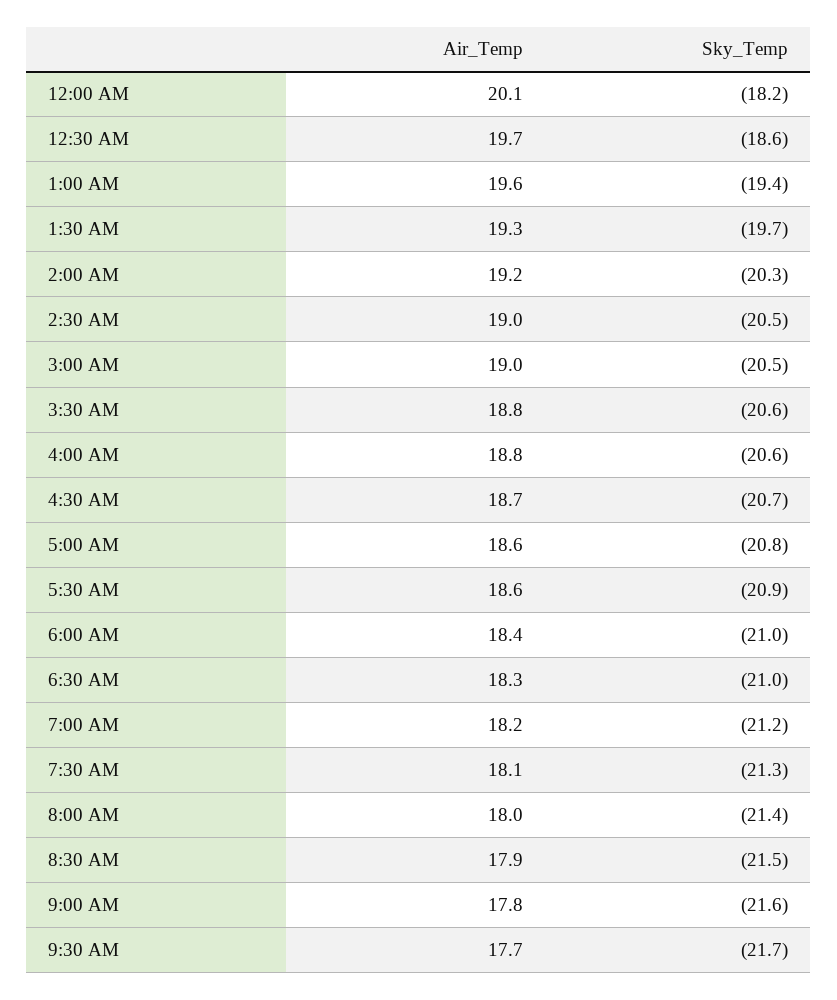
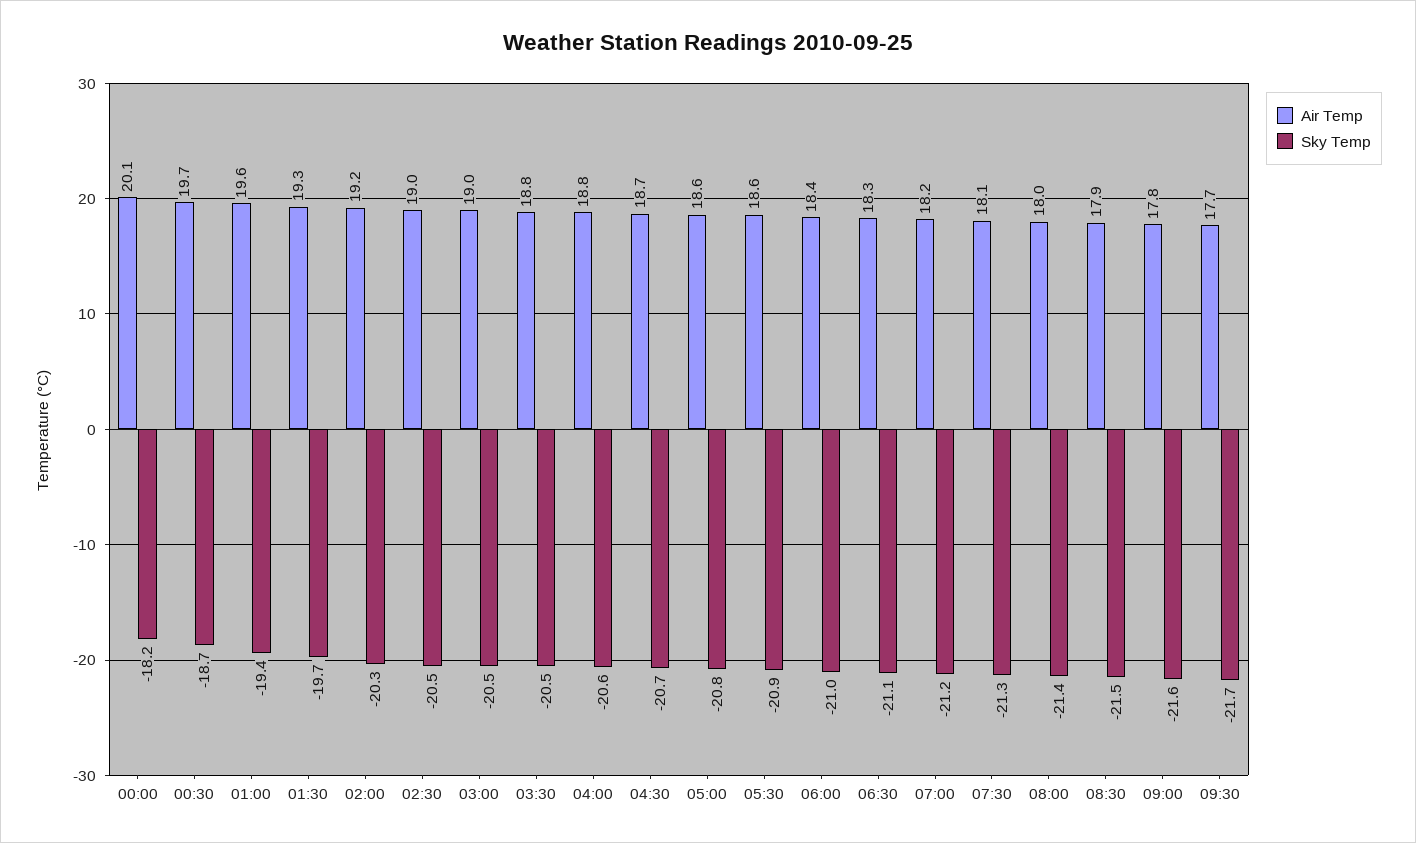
Sky_Temp, 12:30 AM: -18.6 -> -18.7
Sky_Temp, 3:30 AM: -20.6 -> -20.5
Sky_Temp, 6:30 AM: -21 -> -21.1

